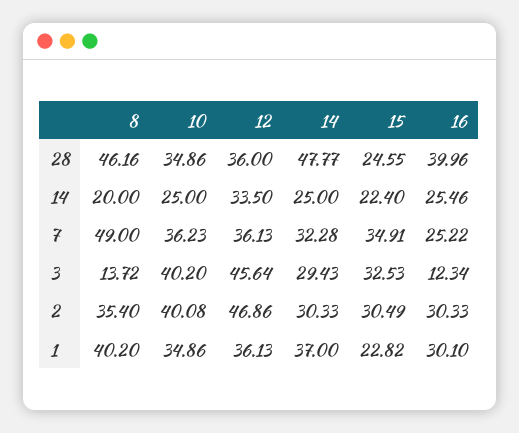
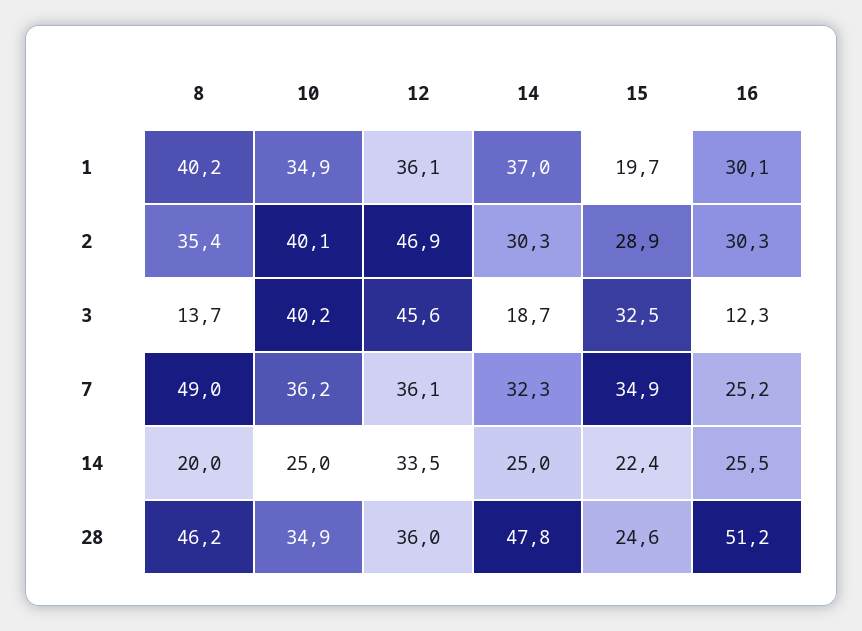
16, 28: 39.96 -> 51.2
14, 3: 29.43 -> 18.7
15, 2: 30.49 -> 28.9
15, 1: 22.82 -> 19.7

